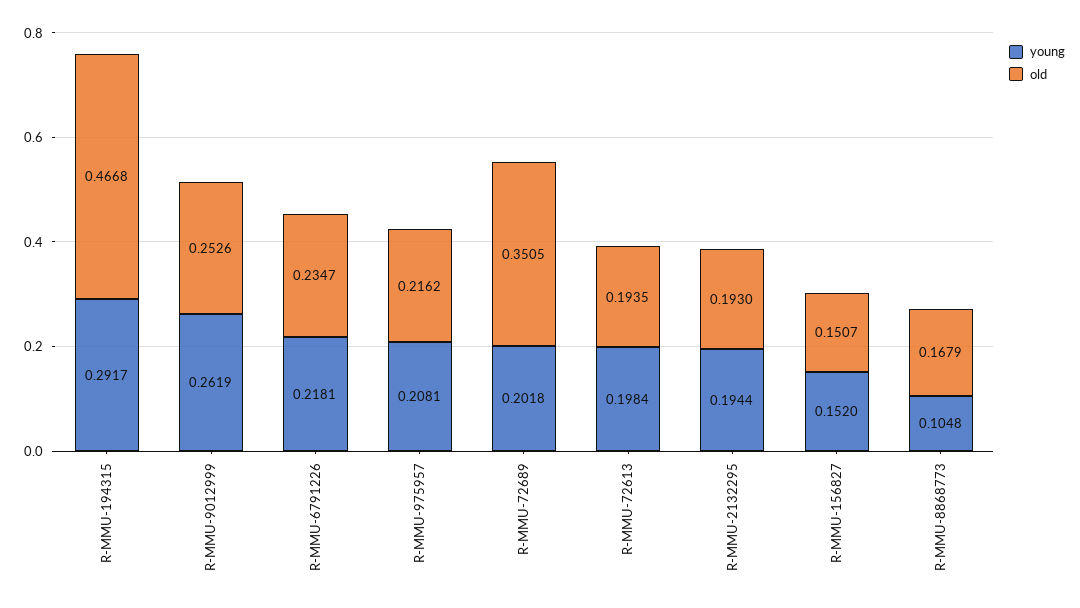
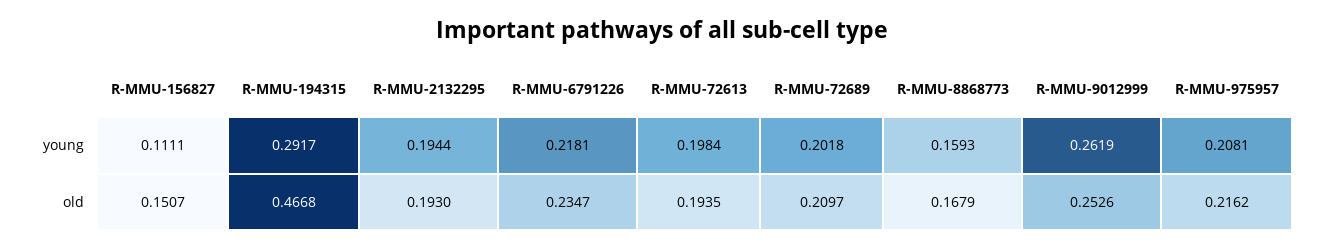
old, R-MMU-72689: 0.3505 -> 0.2097
young, R-MMU-156827: 0.152 -> 0.1111
young, R-MMU-8868773: 0.1048 -> 0.1593

